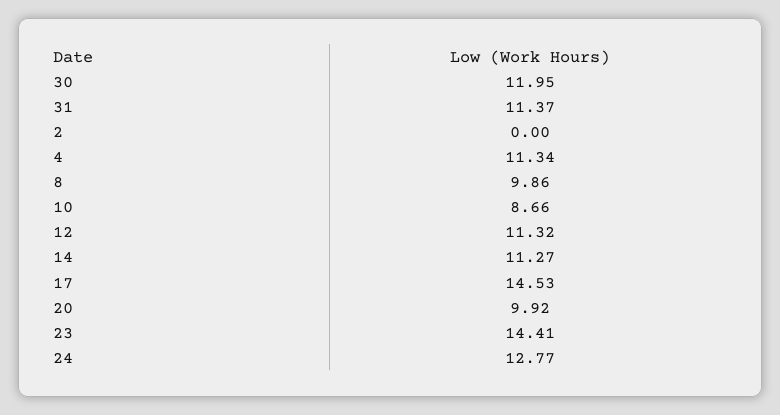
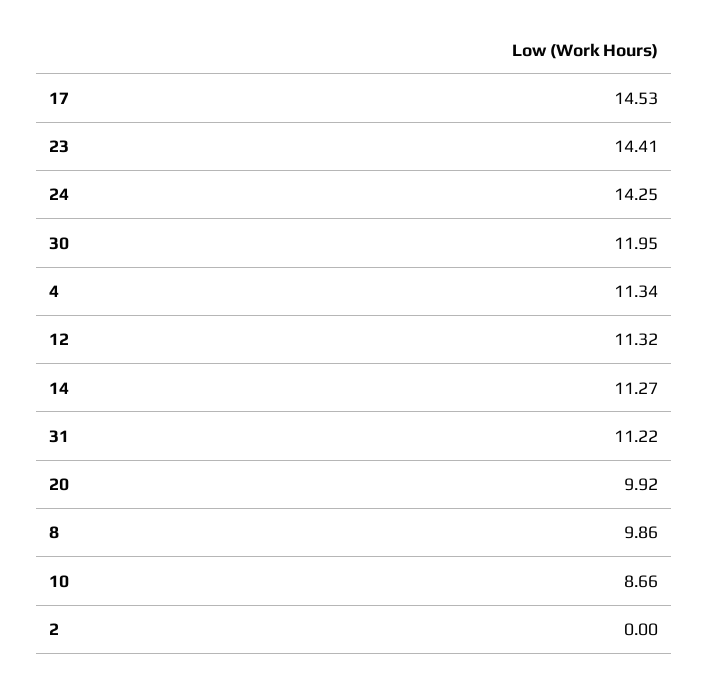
31: 11.37 -> 11.22
24: 12.77 -> 14.25

